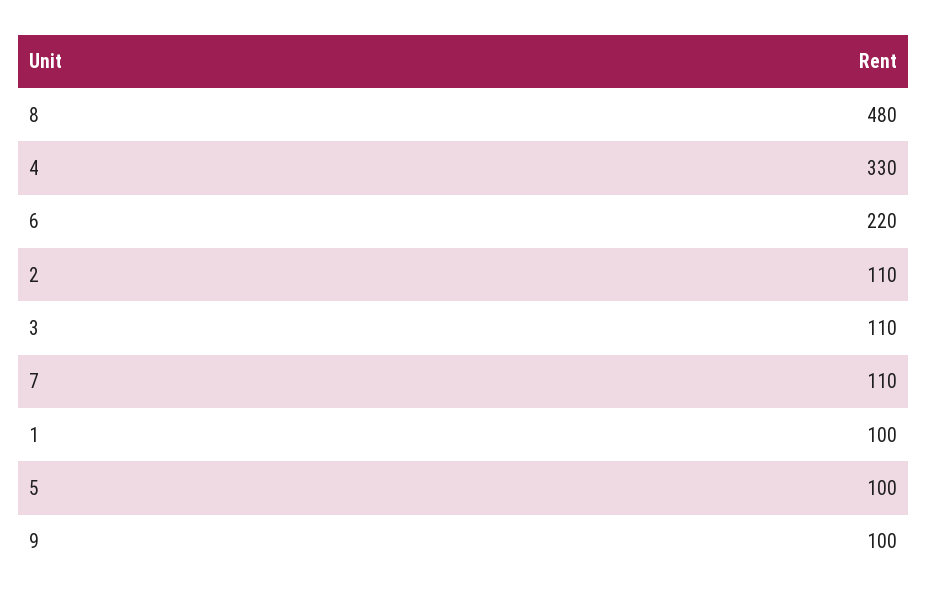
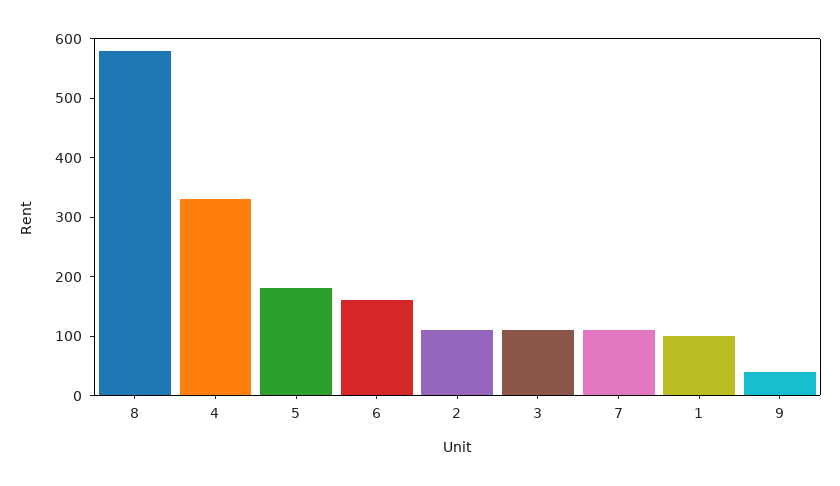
8: 480 -> 580
6: 220 -> 160
5: 100 -> 180
9: 100 -> 40

